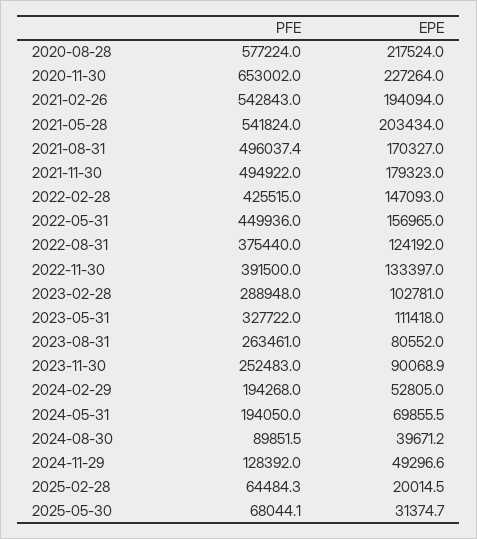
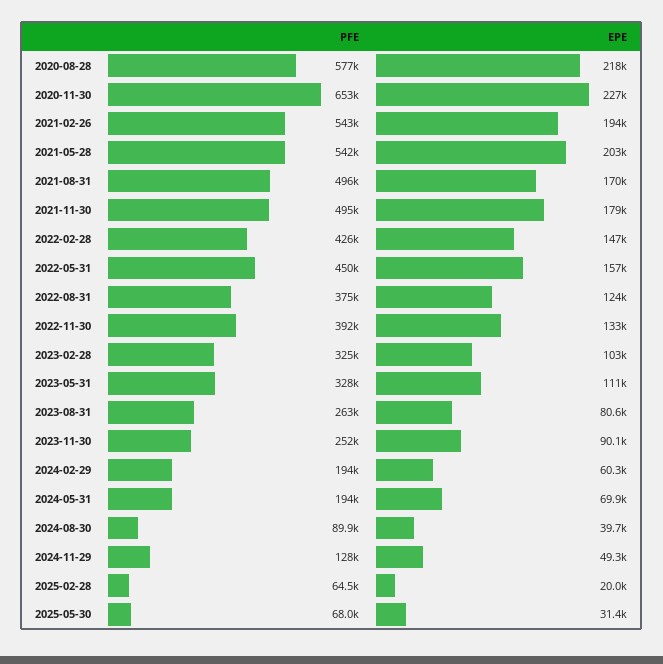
PFE, 2023-02-28: 288948 -> 325000
EPE, 2024-02-29: 52805 -> 60300

